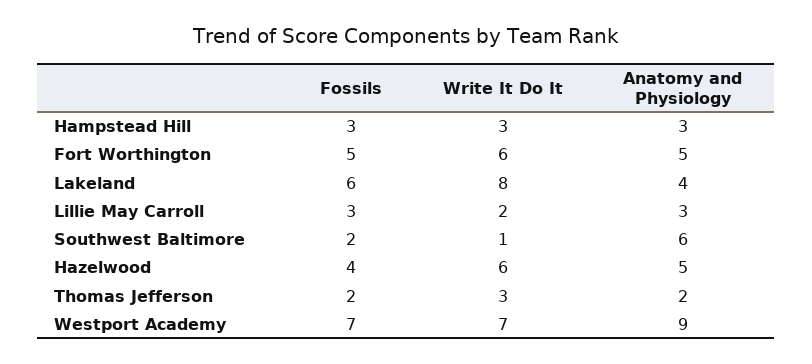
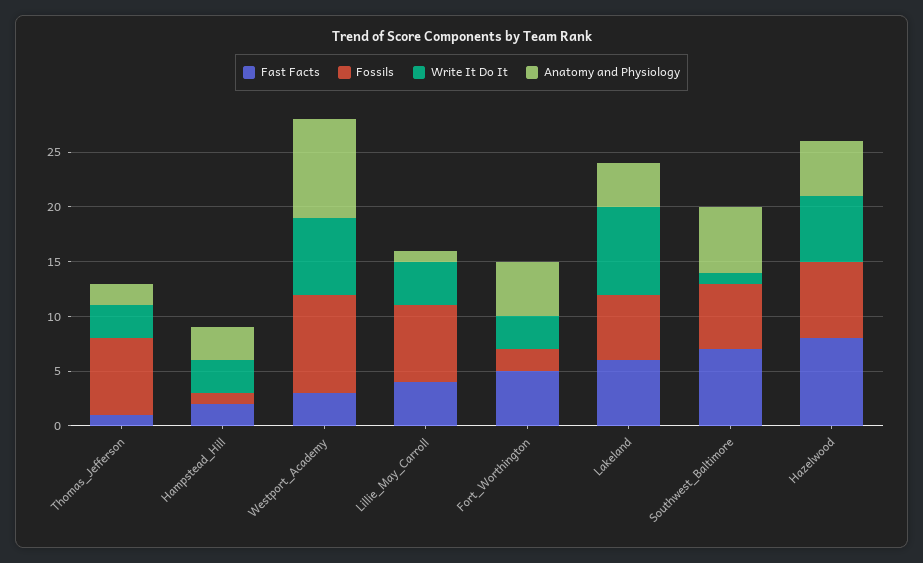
Fossils, Hampstead Hill: 3 -> 1
Fossils, Fort Worthington: 5 -> 2
Write It Do It, Fort Worthington: 6 -> 3
Fossils, Lillie May Carroll: 3 -> 7
Write It Do It, Lillie May Carroll: 2 -> 4
Anatomy and Physiology, Lillie May Carroll: 3 -> 1
Fossils, Southwest Baltimore: 2 -> 6
Fossils, Hazelwood: 4 -> 7
Fossils, Thomas Jefferson: 2 -> 7
Fossils, Westport Academy: 7 -> 9
Fast Facts, Thomas Jefferson: none -> 1
Fast Facts, Hampstead Hill: none -> 2
Fast Facts, Westport Academy: none -> 3
Fast Facts, Lillie May Carroll: none -> 4
Fast Facts, Fort Worthington: none -> 5
Fast Facts, Lakeland: none -> 6
Fast Facts, Southwest Baltimore: none -> 7
Fast Facts, Hazelwood: none -> 8

